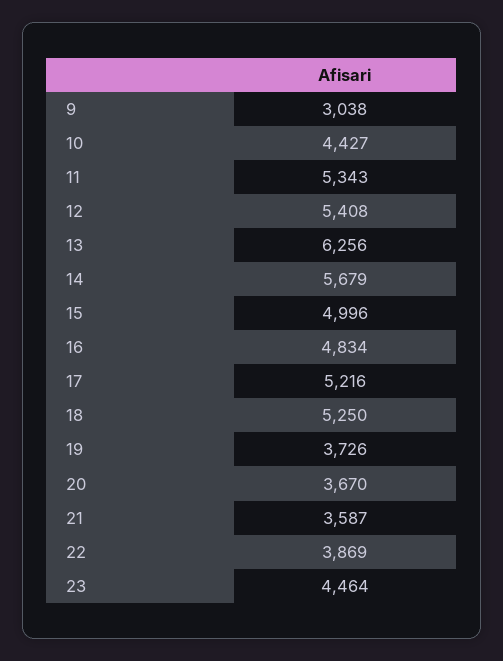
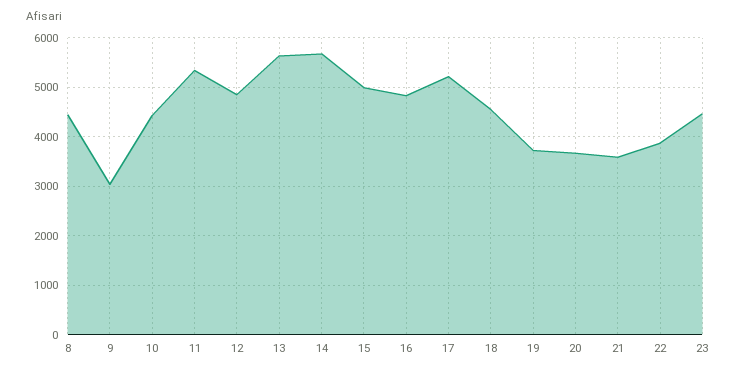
12: 5408 -> 4800
13: 6256 -> 5600
18: 5250 -> 4600
8: none -> 4400

